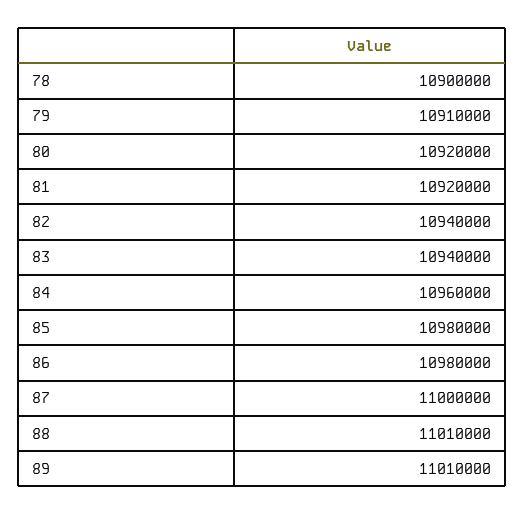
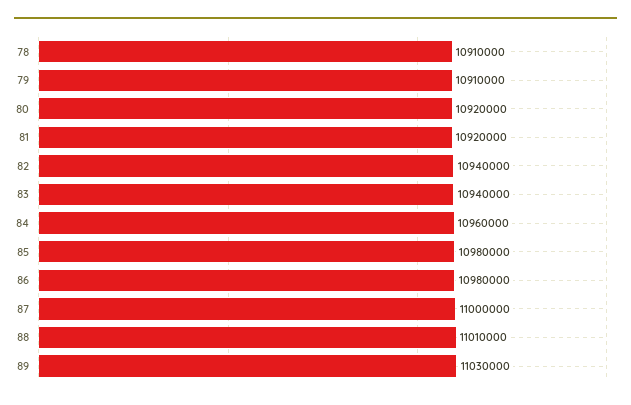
78: 10900000 -> 10910000
89: 11010000 -> 11030000

